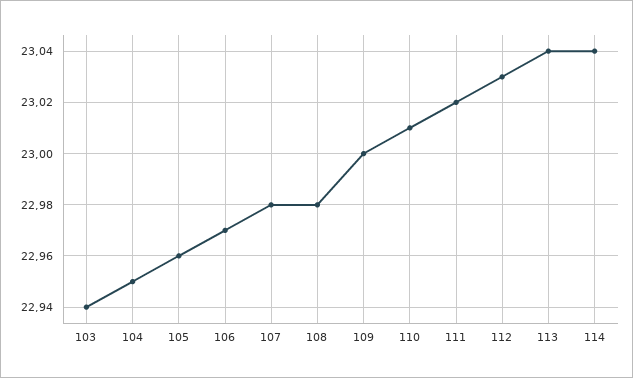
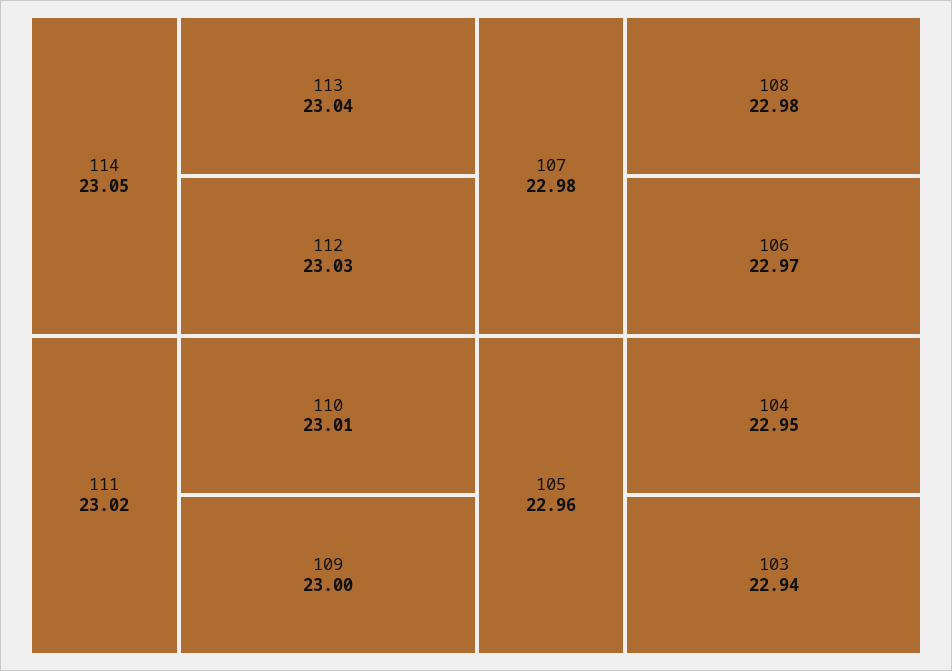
114: 23.04 -> 23.05

